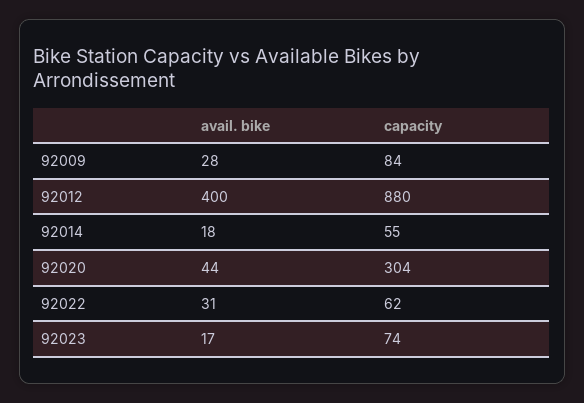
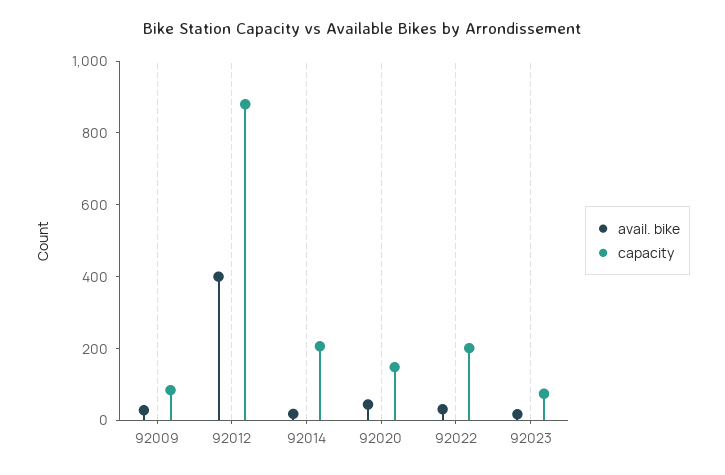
capacity, 92014: 55 -> 200
capacity, 92020: 304 -> 150
capacity, 92022: 62 -> 200

